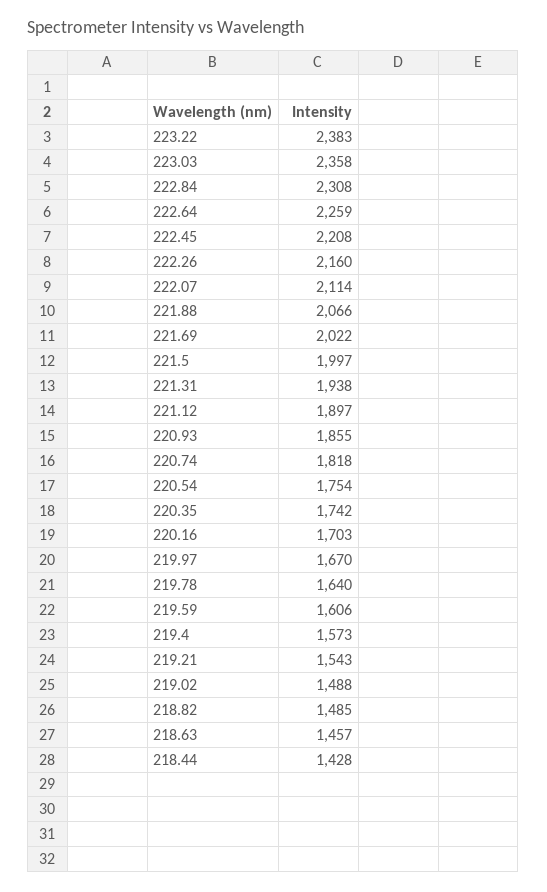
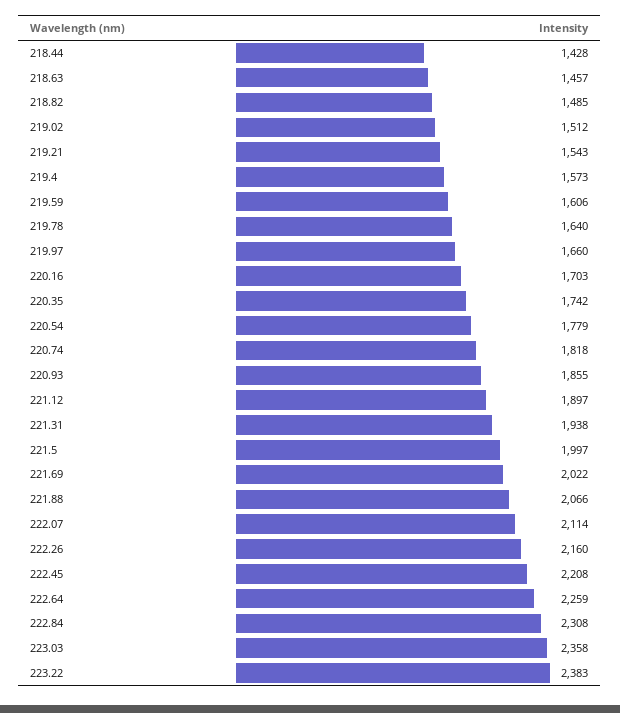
220.54: 1754 -> 1779
219.97: 1670 -> 1660
219.02: 1488 -> 1512

